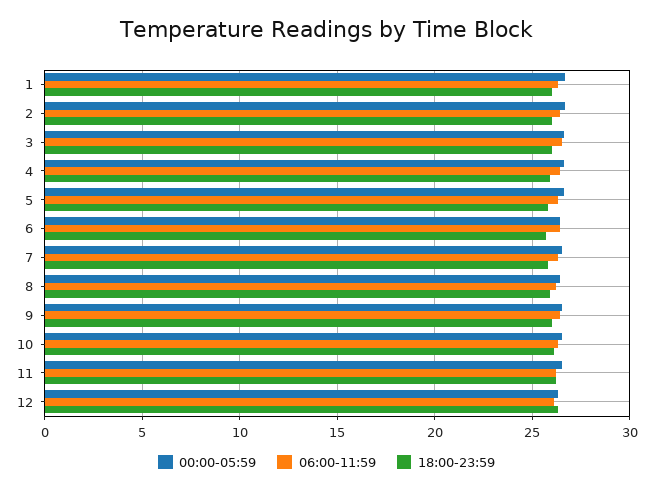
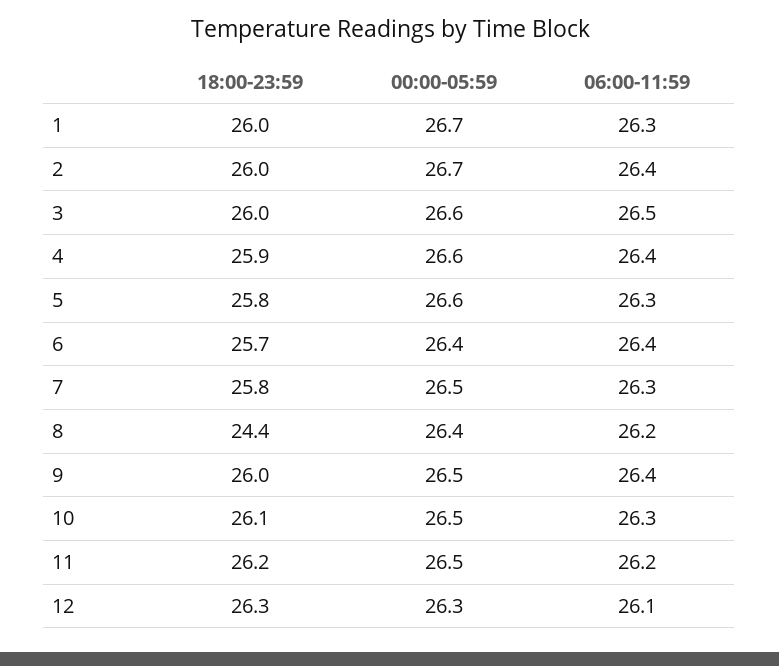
18:00-23:59, 8: 26 -> 24.4

